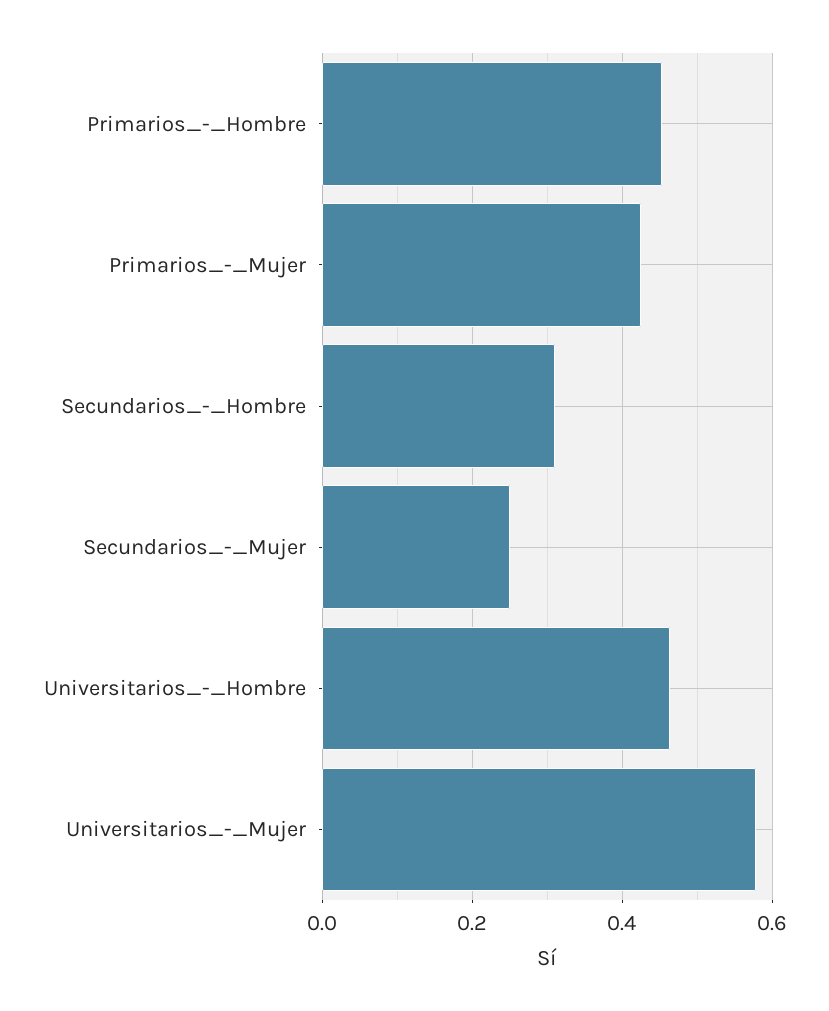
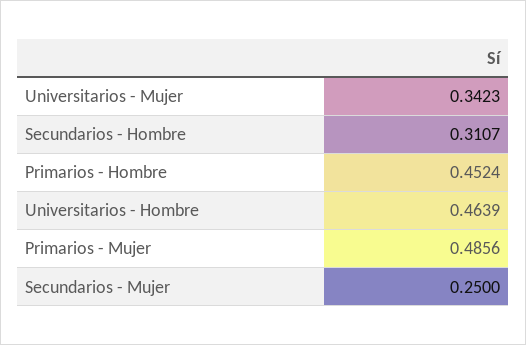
Primarios_-_Mujer: 0.42 -> 0.4856
Universitarios_-_Mujer: 0.58 -> 0.3423

